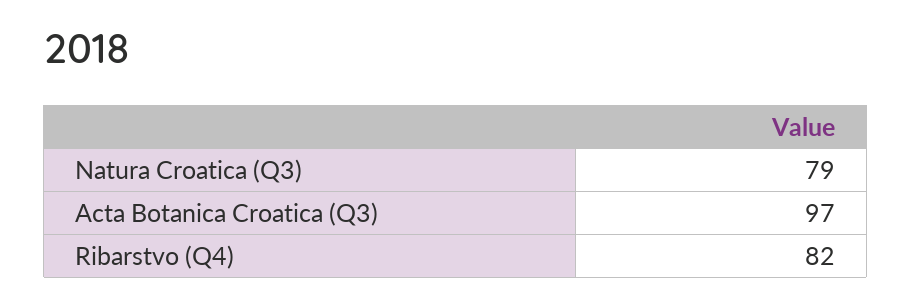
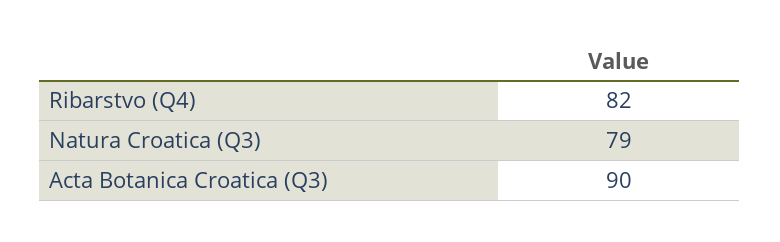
Acta Botanica Croatica (Q3): 97 -> 90

